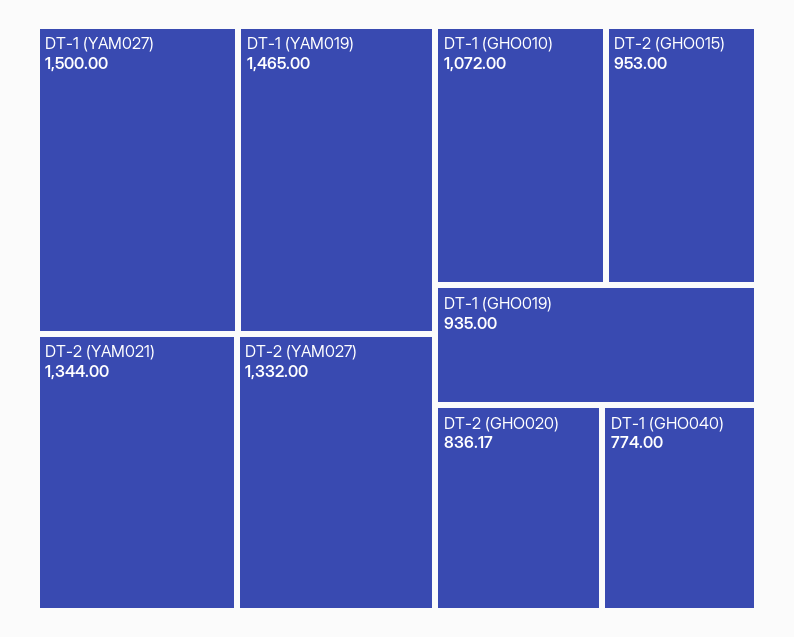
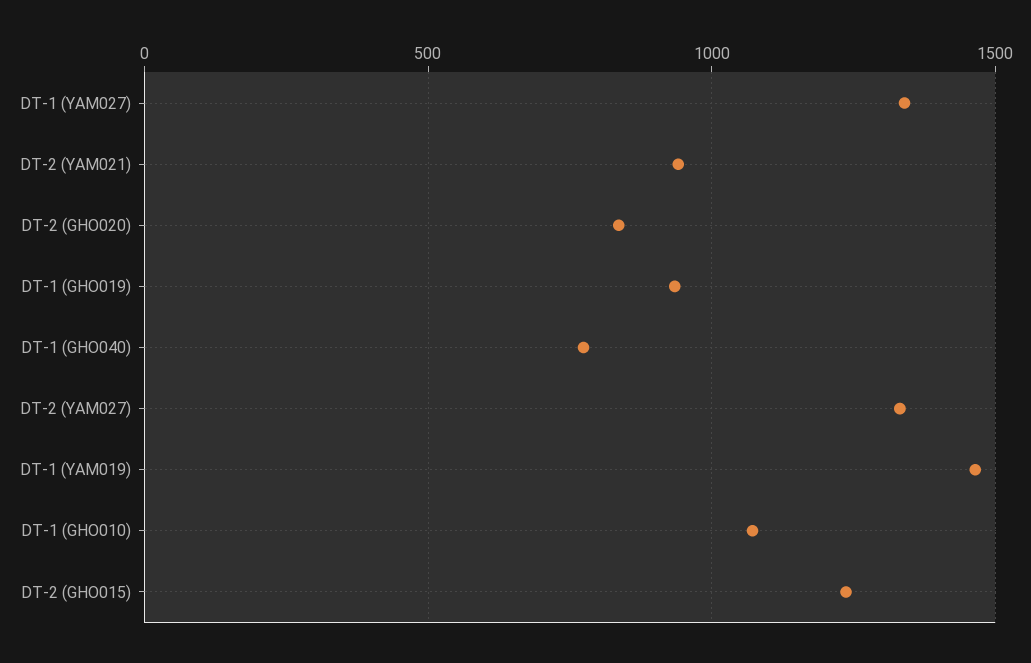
DT-1 (YAM027): 1500 -> 1350
DT-2 (YAM021): 1344 -> 950
DT-2 (GHO015): 953 -> 1250

